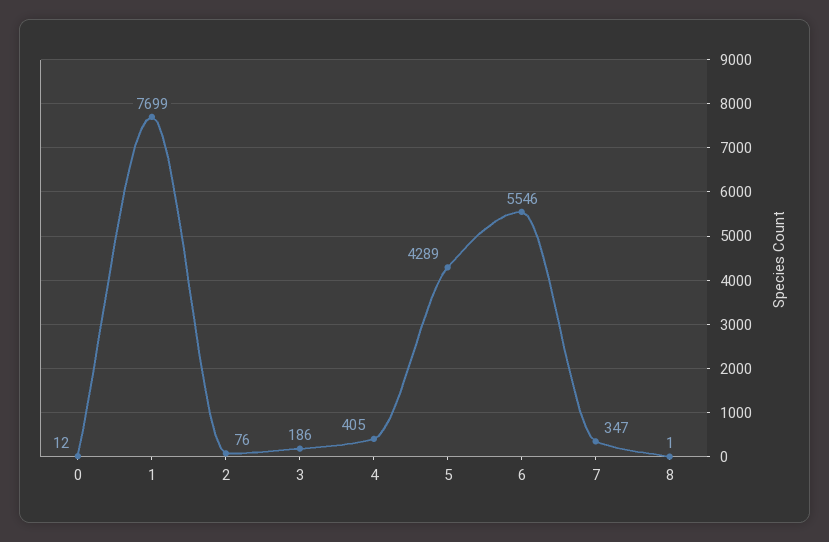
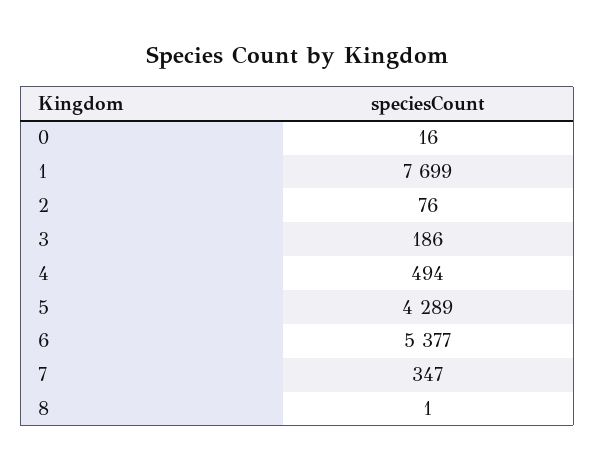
0: 12 -> 16
4: 405 -> 494
6: 5546 -> 5377

